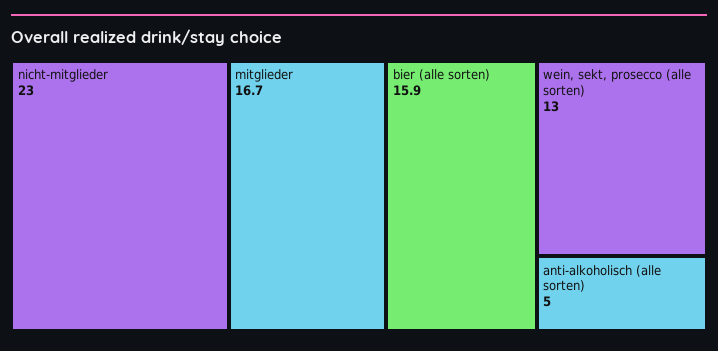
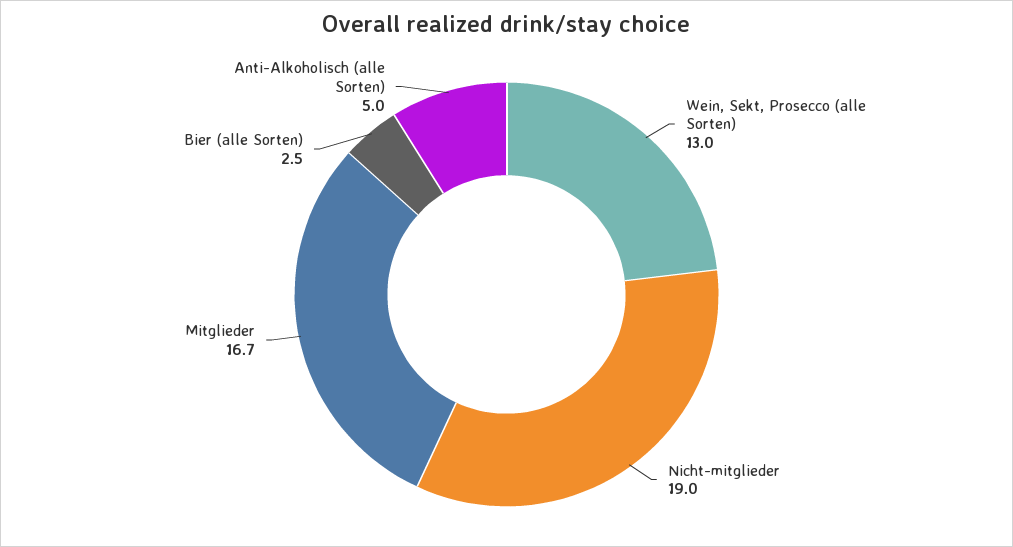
nicht-mitglieder: 23 -> 19
bier (alle sorten): 15.9 -> 2.5

